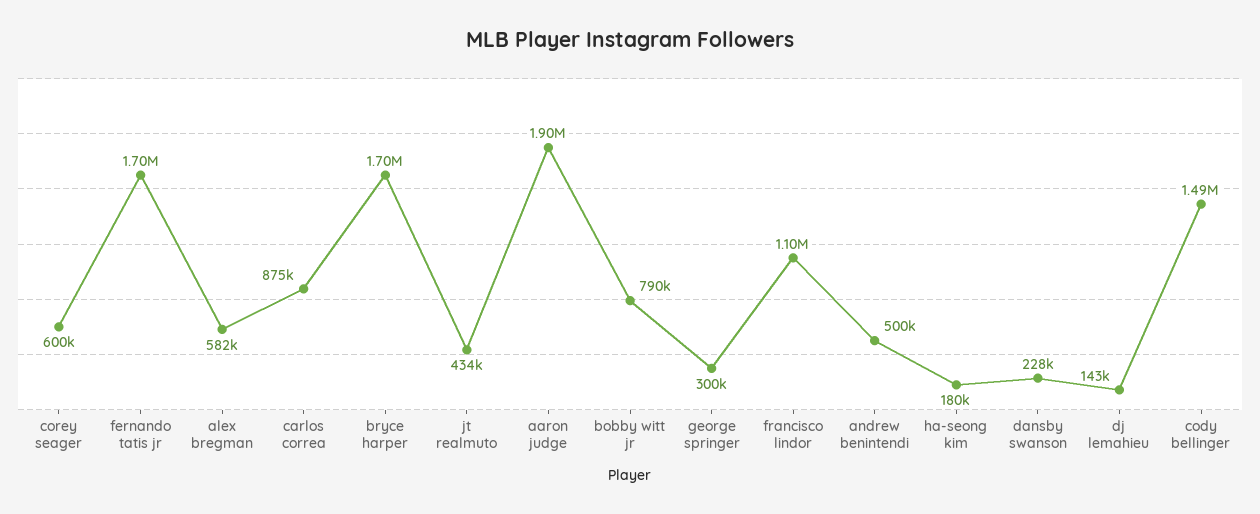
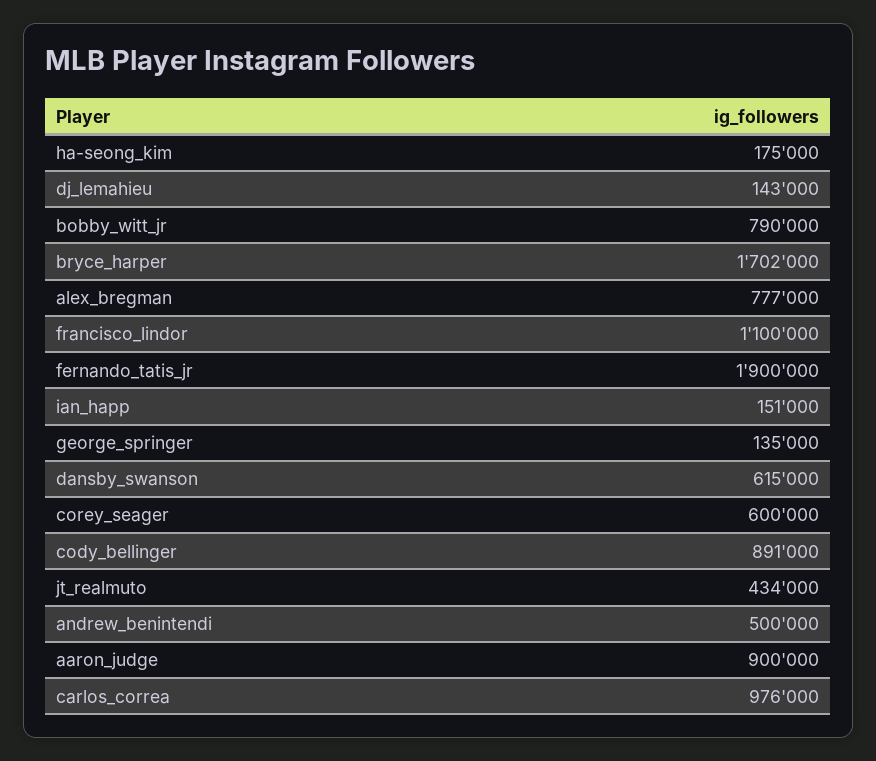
fernando tatis jr: 1700000 -> 1900000
alex bregman: 582000 -> 777000
carlos correa: 875000 -> 976000
aaron judge: 1900000 -> 900000
george springer: 300000 -> 135000
ha-seong kim: 180000 -> 175000
dansby swanson: 228000 -> 615000
cody bellinger: 1490000 -> 891000
ian_happ: none -> 151000

